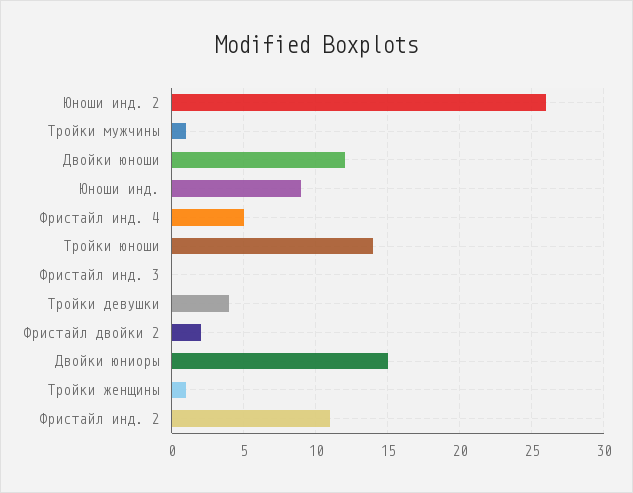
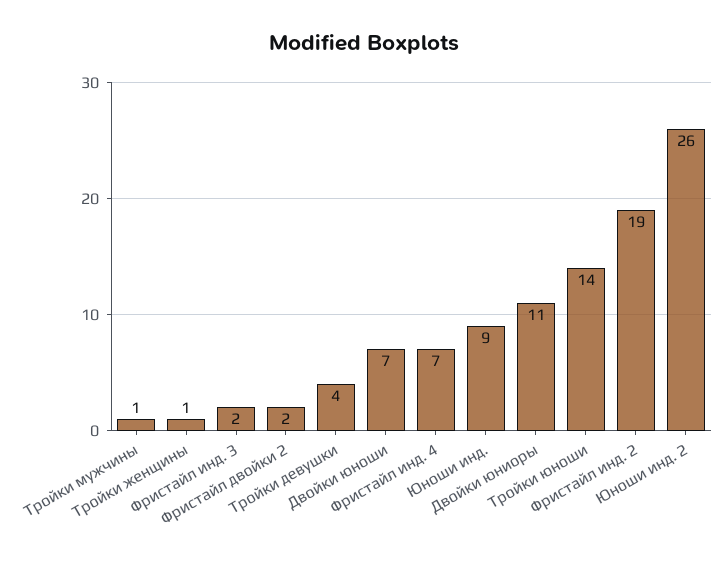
Двойки юноши: 12 -> 7
Фристайл инд. 4: 5 -> 7
Фристайл инд. 3: 0 -> 2
Двойки юниоры: 15 -> 11
Фристайл инд. 2: 11 -> 19

